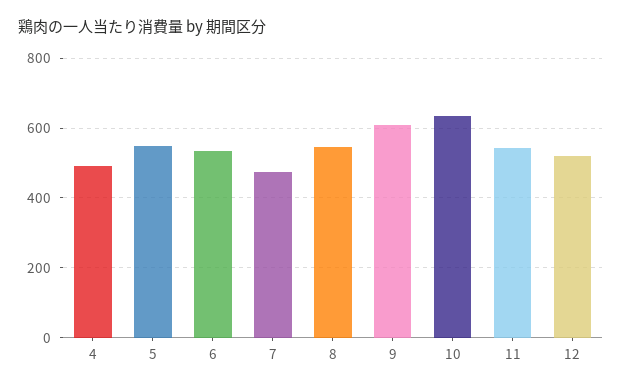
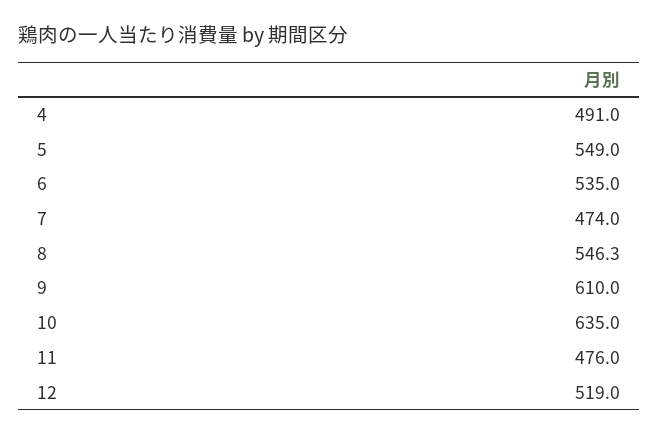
11: 540 -> 476

